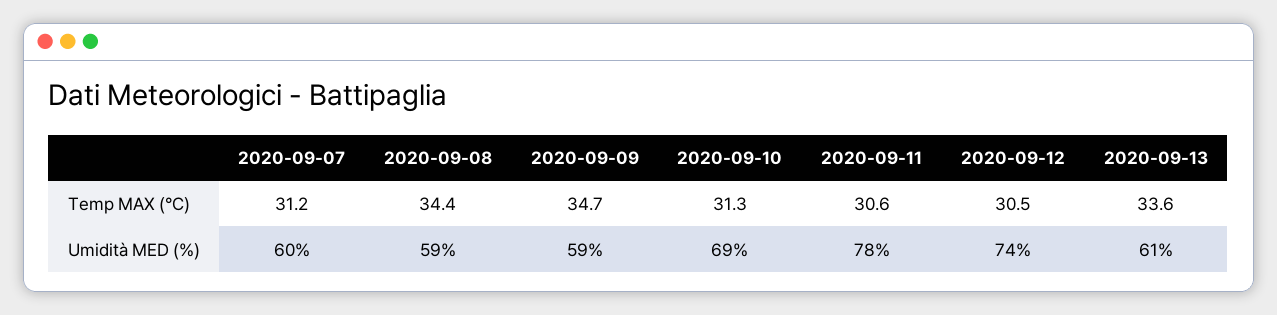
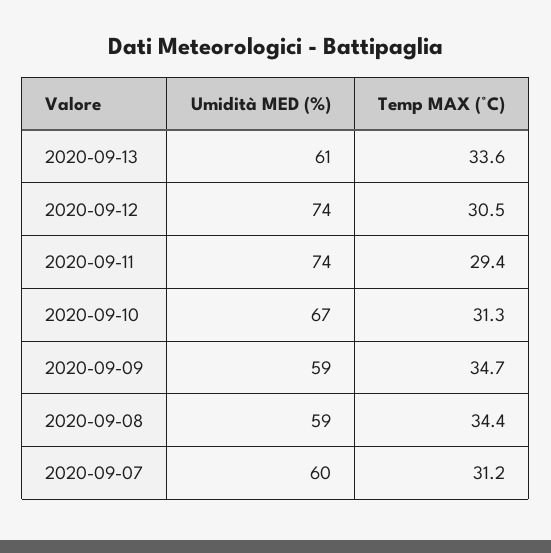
2020-09-11, Temp MAX (°C): 30.6 -> 29.4
2020-09-10, Umidità MED (%): 69 -> 67
2020-09-11, Umidità MED (%): 78 -> 74

